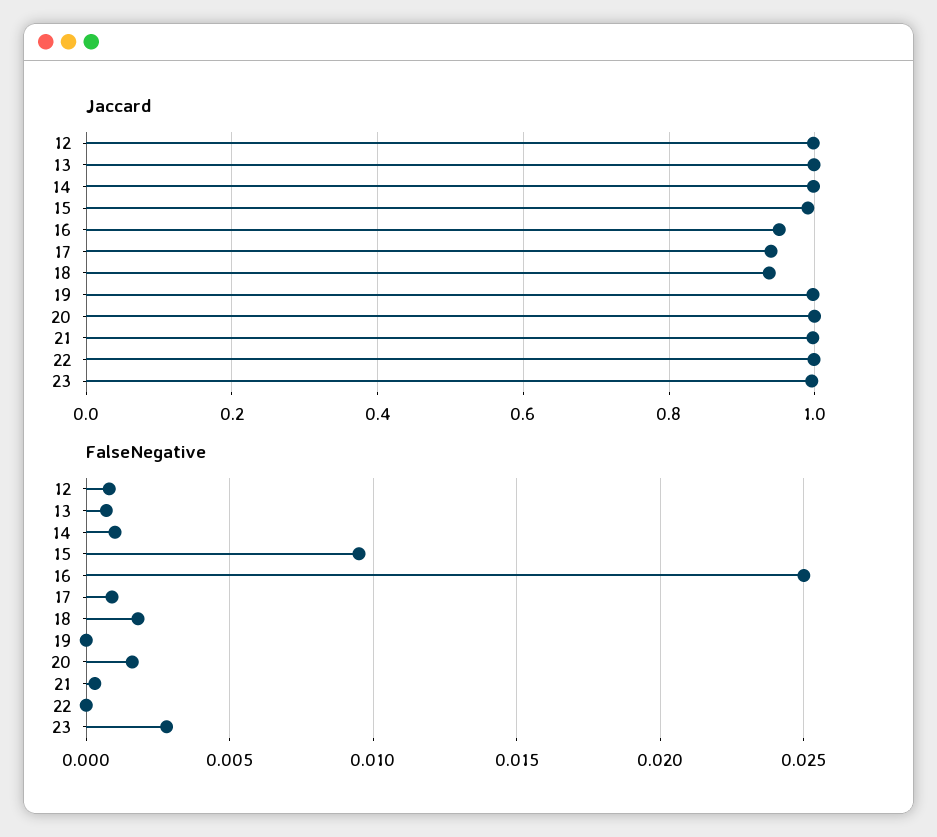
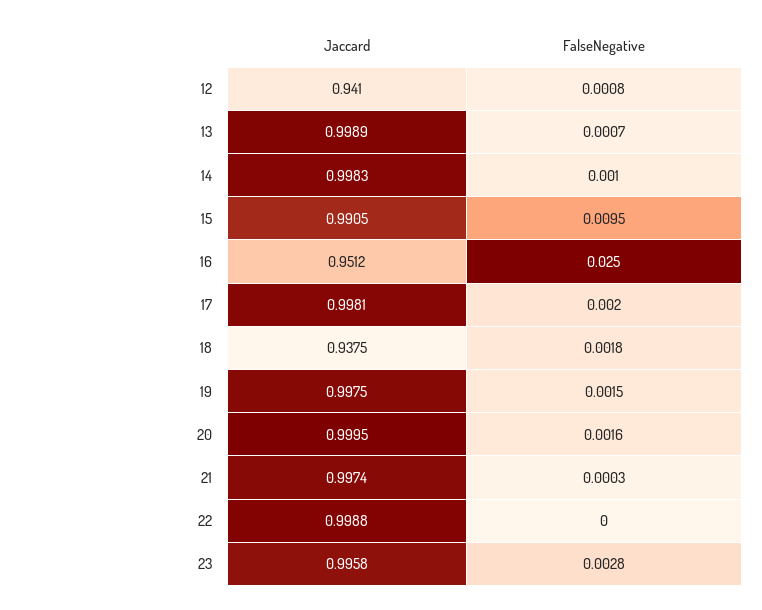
Jaccard, 12: 1 -> 0.941
Jaccard, 17: 0.94 -> 0.9981
FalseNegative, 17: 0.001 -> 0.002
FalseNegative, 19: 0 -> 0.0015

